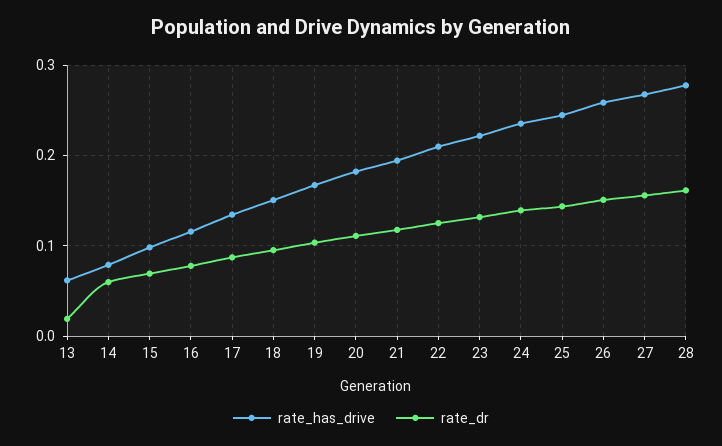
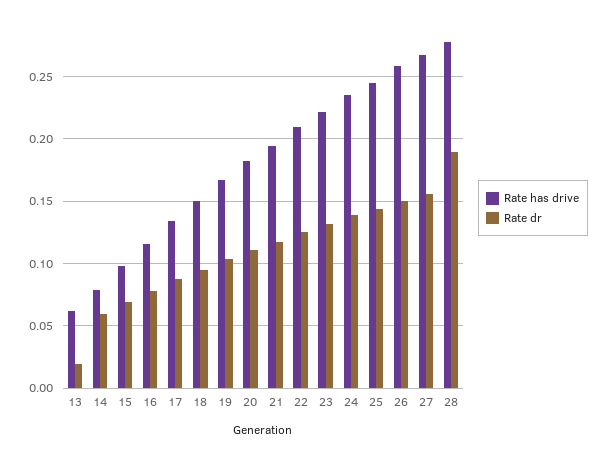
rate_dr, 28: 0.16 -> 0.19

